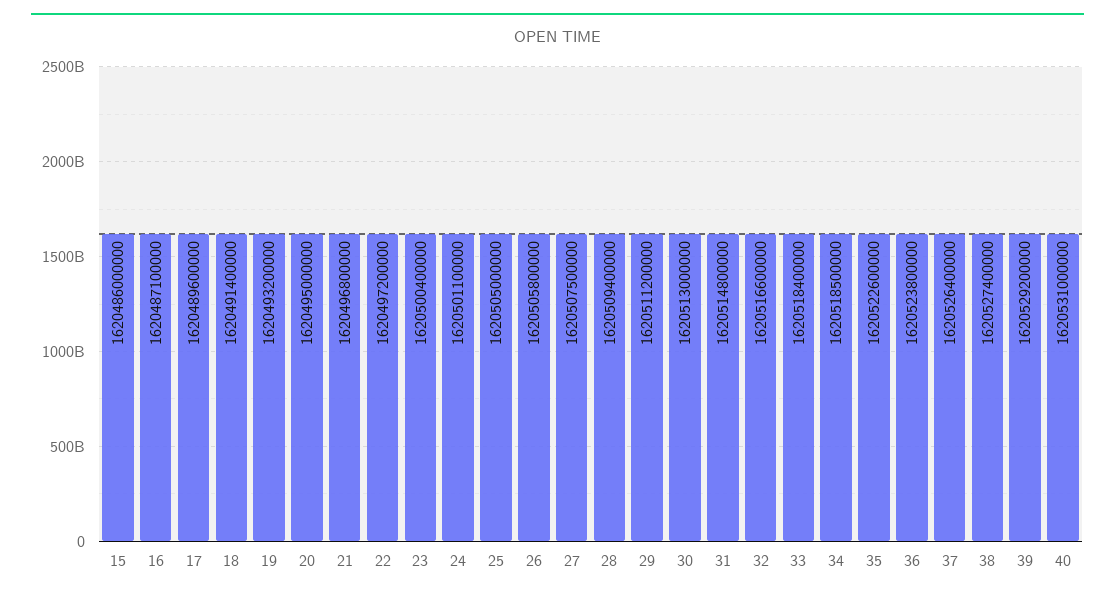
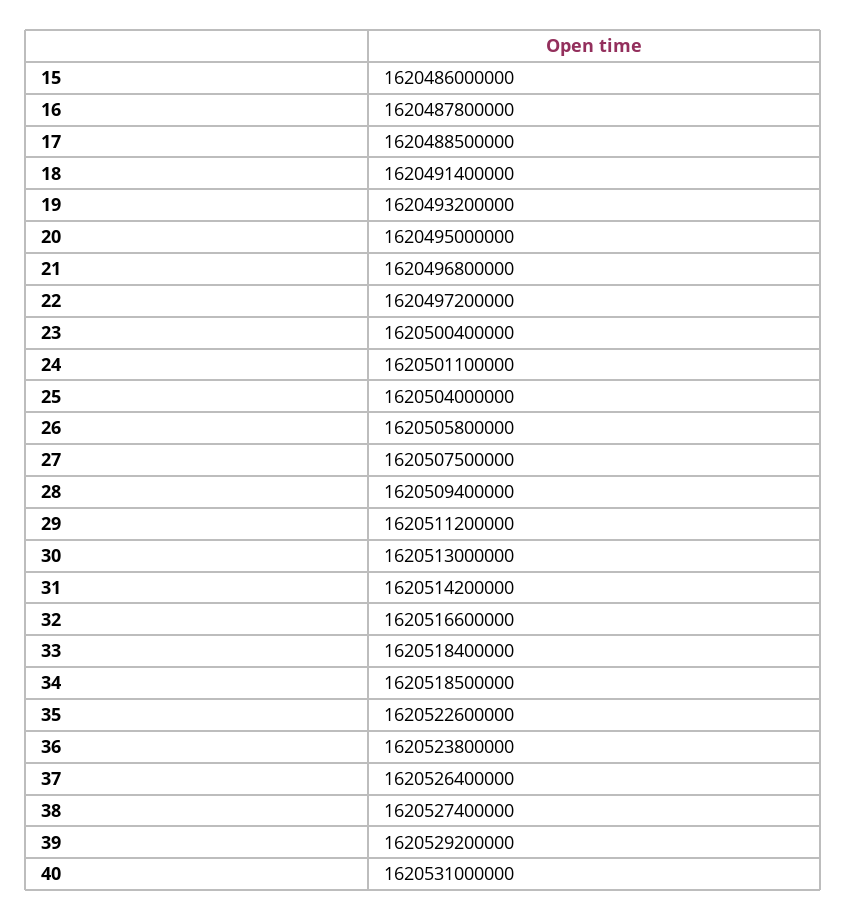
16: 1620487100000 -> 1620487800000
17: 1620489600000 -> 1620488500000
25: 1620505000000 -> 1620504000000
31: 1620514800000 -> 1620514200000

